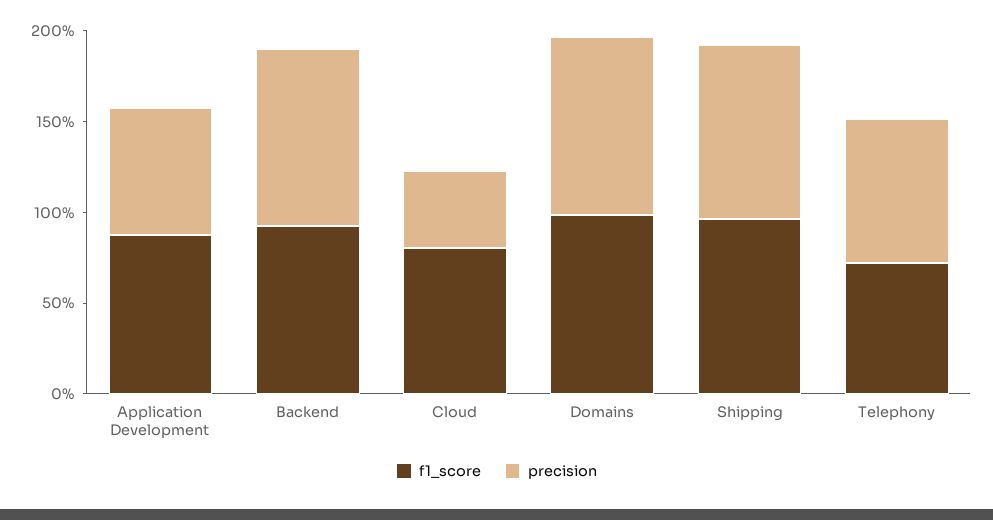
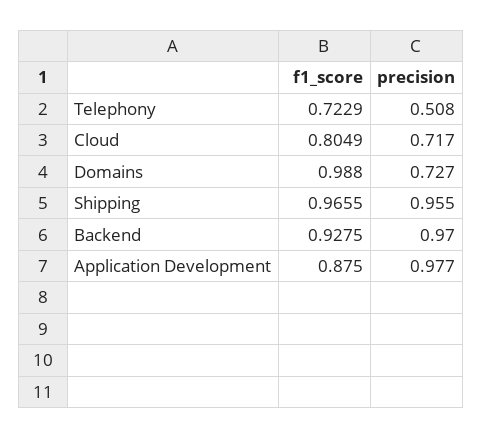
precision, Application Development: 0.7 -> 0.977
precision, Cloud: 0.4 -> 0.717
precision, Domains: 1 -> 0.727
precision, Telephony: 0.8 -> 0.508

